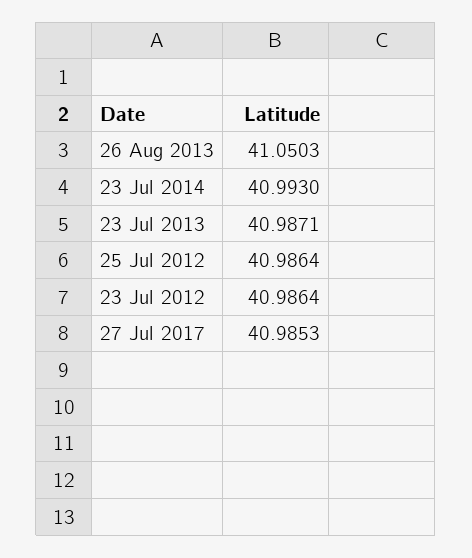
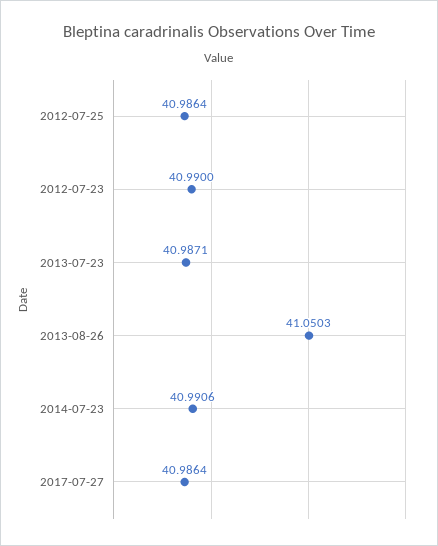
23 Jul 2014: 40.993 -> 40.9906
23 Jul 2012: 40.9864 -> 40.99
27 Jul 2017: 40.9853 -> 40.9864

